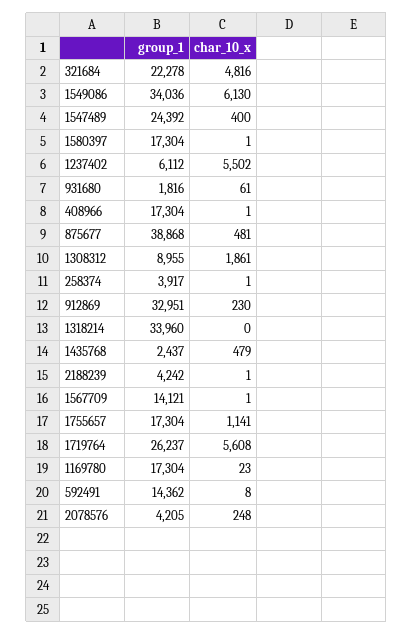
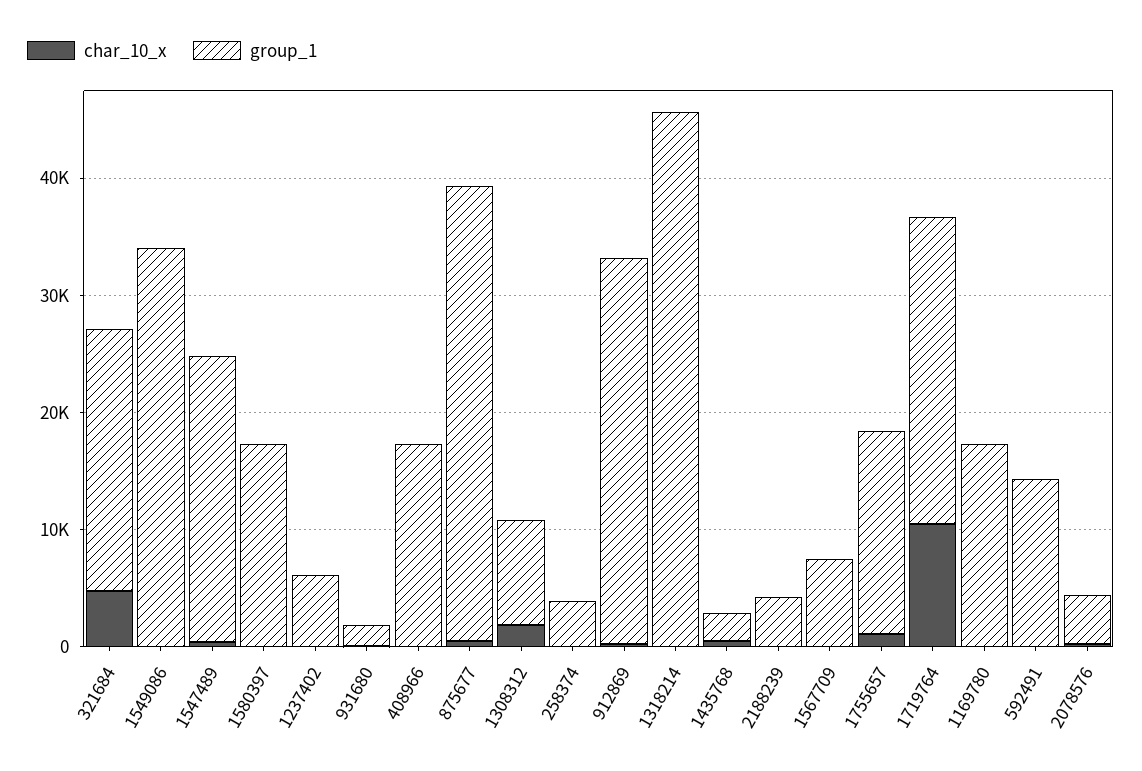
char_10_x, 1549086: 6130 -> 0
char_10_x, 1237402: 5502 -> 0
group_1, 1318214: 33960 -> 46000
group_1, 1567709: 14121 -> 8000
char_10_x, 1719764: 5608 -> 10000

